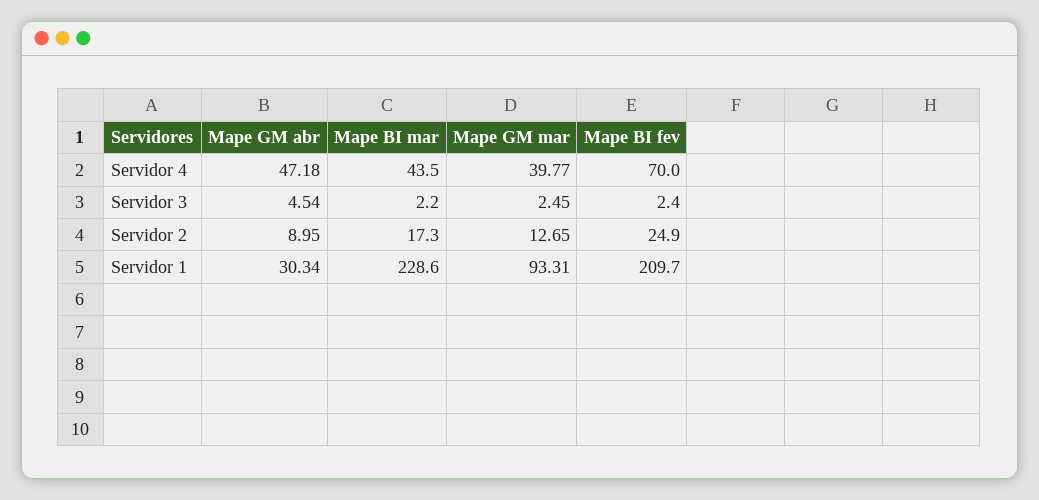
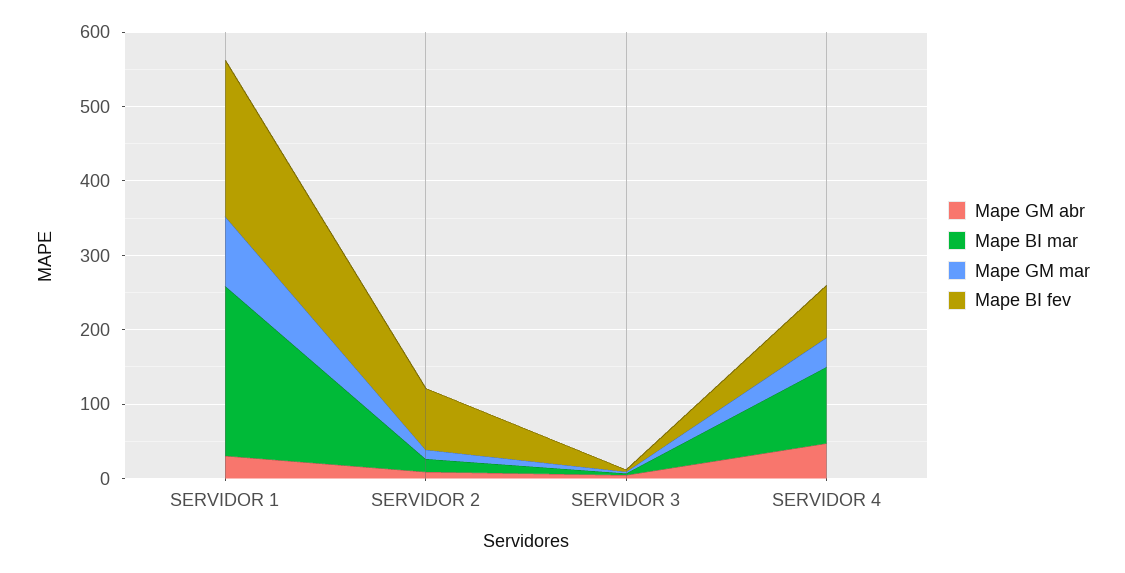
Mape BI mar, Servidor 4: 43.5 -> 100
Mape BI fev, Servidor 2: 24.9 -> 80

